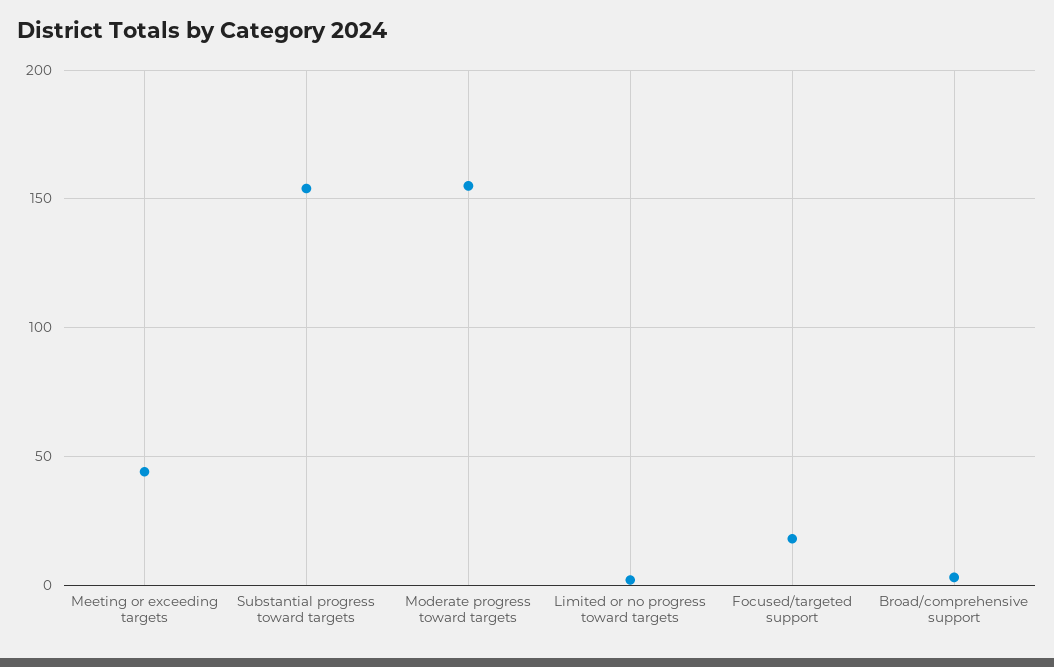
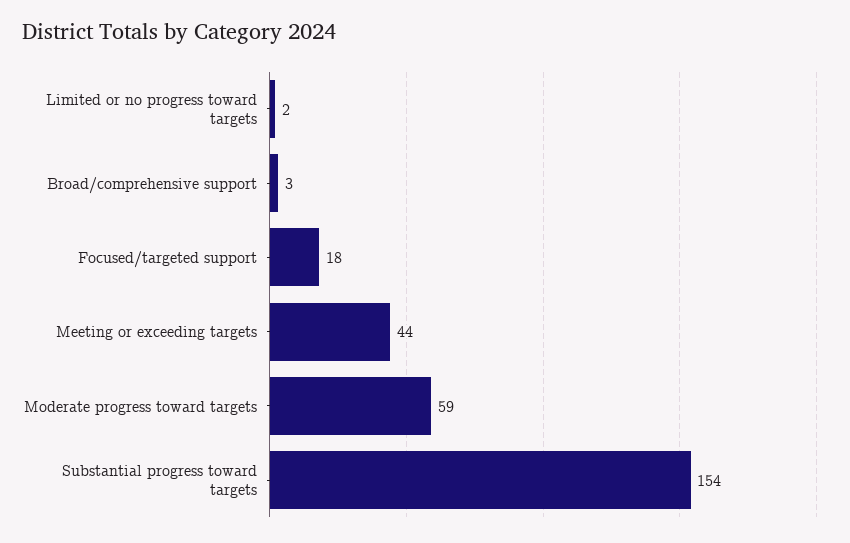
Moderate progress toward targets: 155 -> 59

